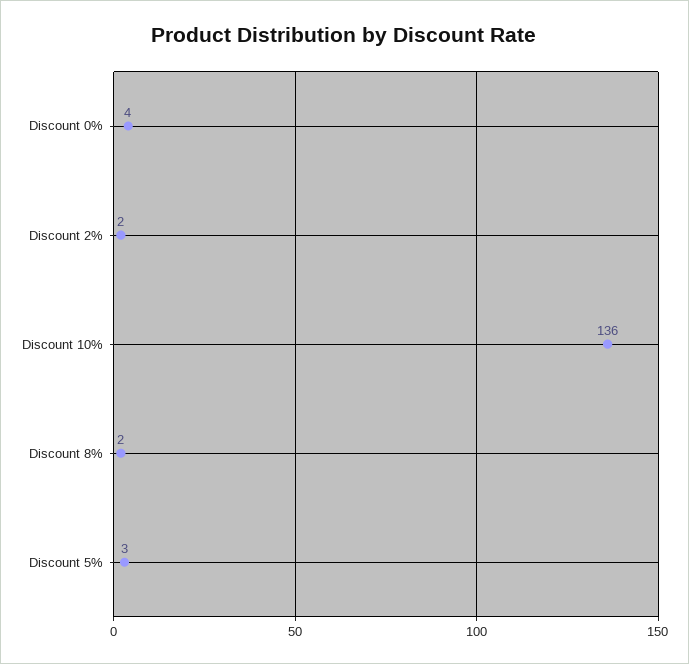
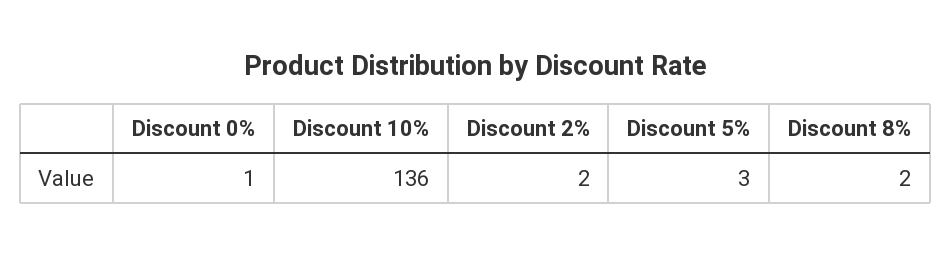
Discount 0%: 4 -> 1

